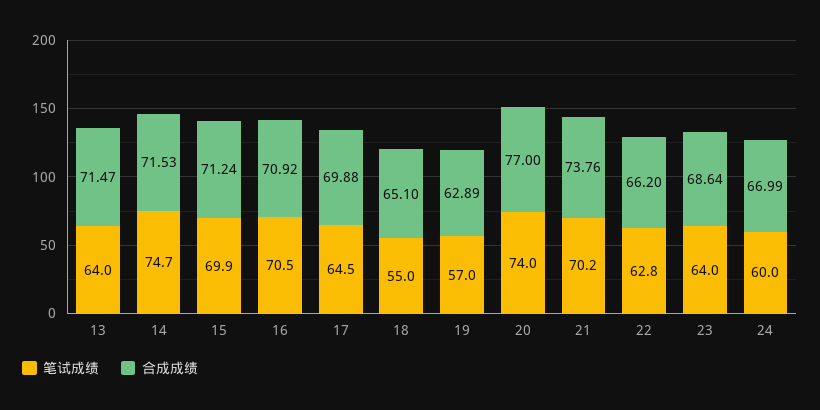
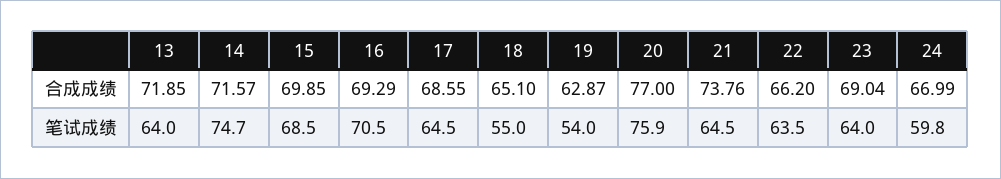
合成成绩, 13: 71.47 -> 71.85
合成成绩, 14: 71.53 -> 71.57
笔试成绩, 15: 69.9 -> 68.5
合成成绩, 15: 71.24 -> 69.85
合成成绩, 16: 70.92 -> 69.29
合成成绩, 17: 69.88 -> 68.55
笔试成绩, 19: 57 -> 54
合成成绩, 19: 62.89 -> 62.87
笔试成绩, 20: 74 -> 75.9
笔试成绩, 21: 70.2 -> 64.5
笔试成绩, 22: 62.8 -> 63.5
合成成绩, 23: 68.64 -> 69.04
笔试成绩, 24: 60 -> 59.8

